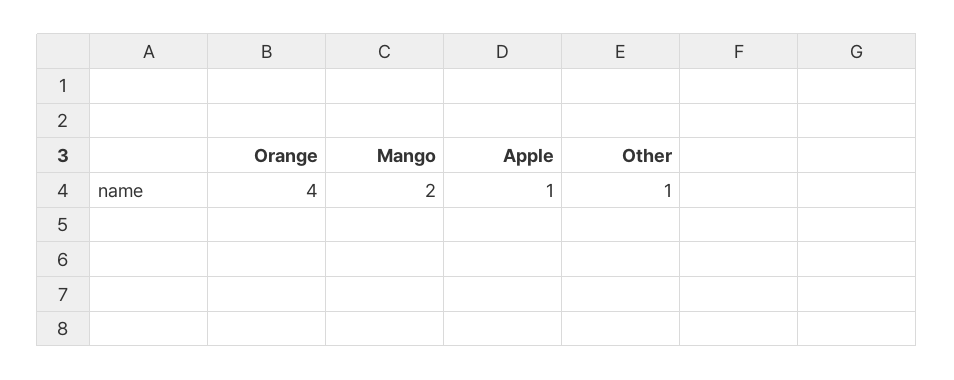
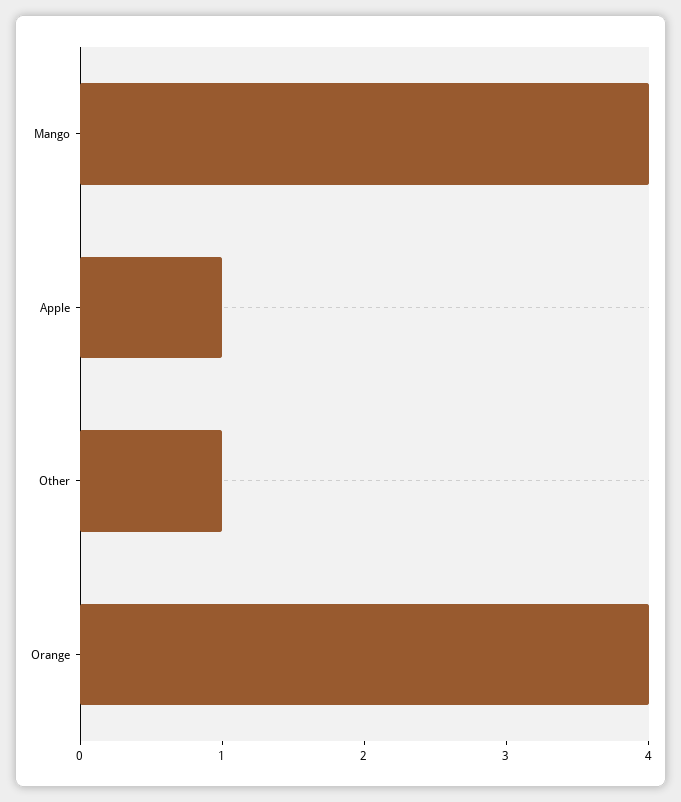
Mango: 2 -> 4

